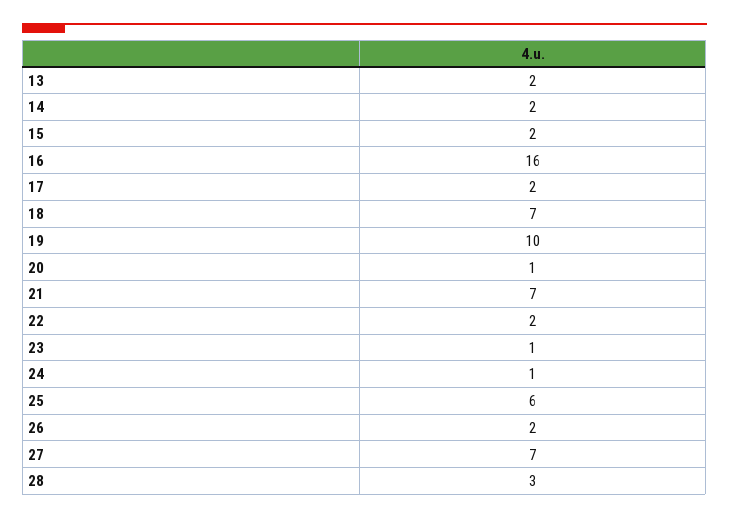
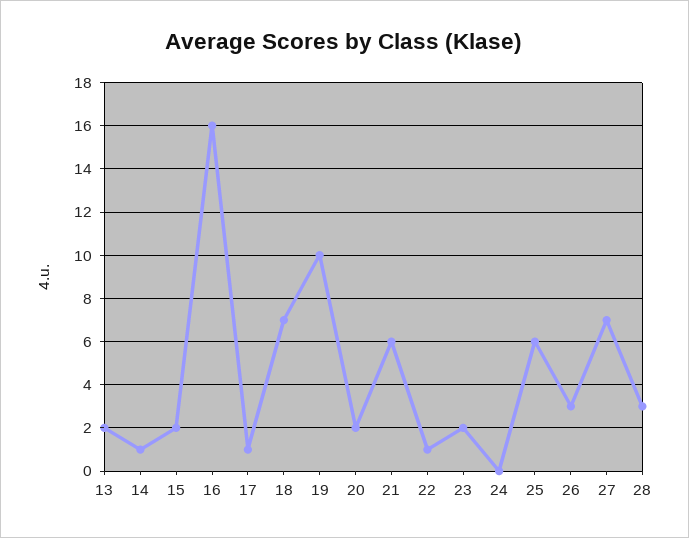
14: 2 -> 1
17: 2 -> 1
20: 1 -> 2
21: 7 -> 6
22: 2 -> 1
23: 1 -> 2
24: 1 -> 0
26: 2 -> 3

